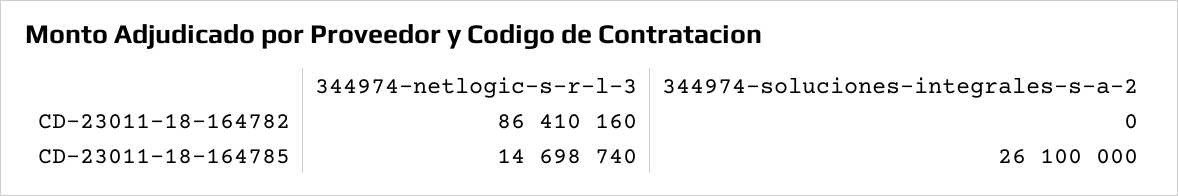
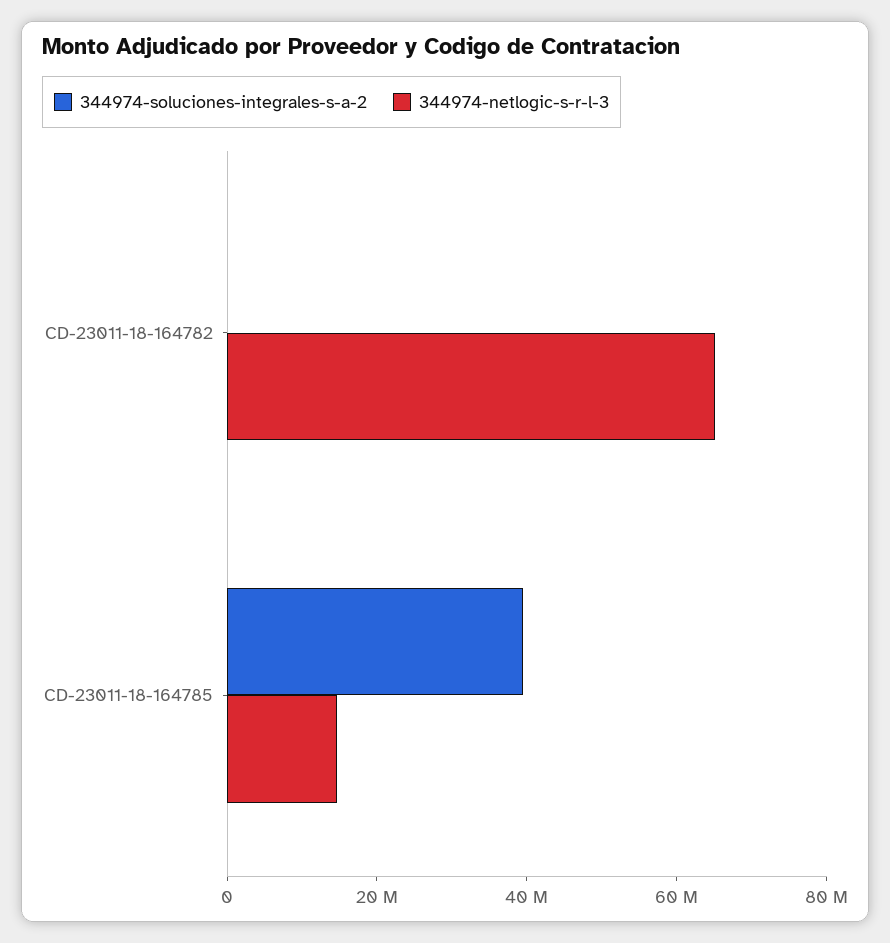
344974-netlogic-s-r-l-3, CD-23011-18-164782: 86410160 -> 65000000
344974-soluciones-integrales-s-a-2, CD-23011-18-164785: 26100000 -> 40000000

